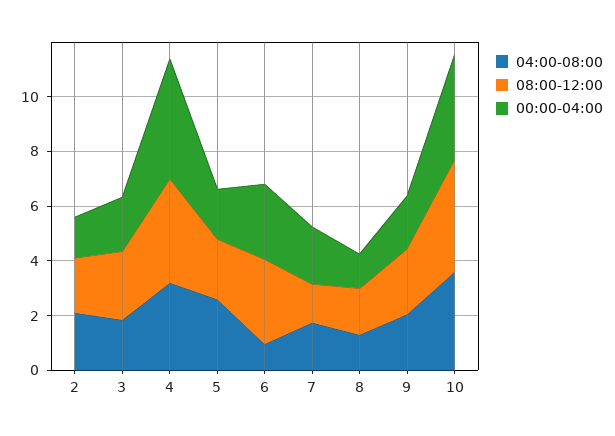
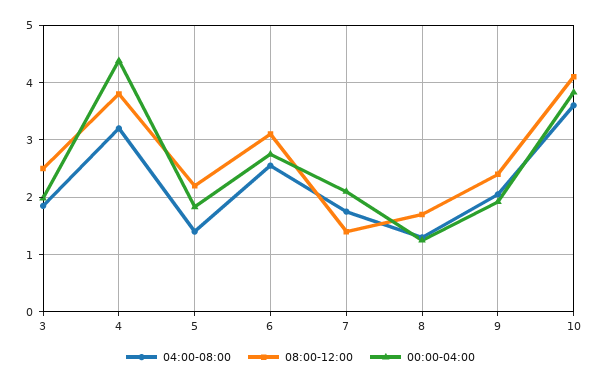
04:00-08:00, 2: 2 -> none
08:00-12:00, 2: 2 -> none
00:00-04:00, 2: 1.5 -> none
04:00-08:00, 5: 2.5 -> 1.4
04:00-08:00, 6: 1 -> 2.6

